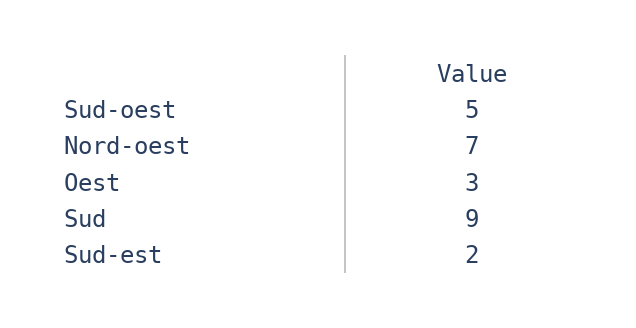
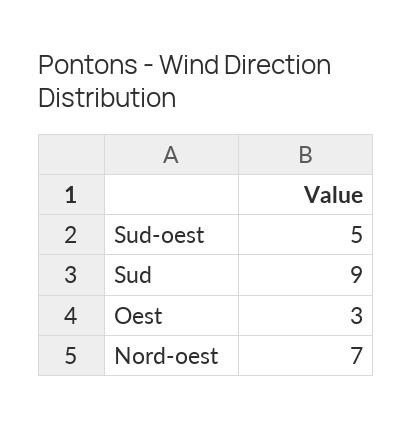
Sud-est: 2 -> none

